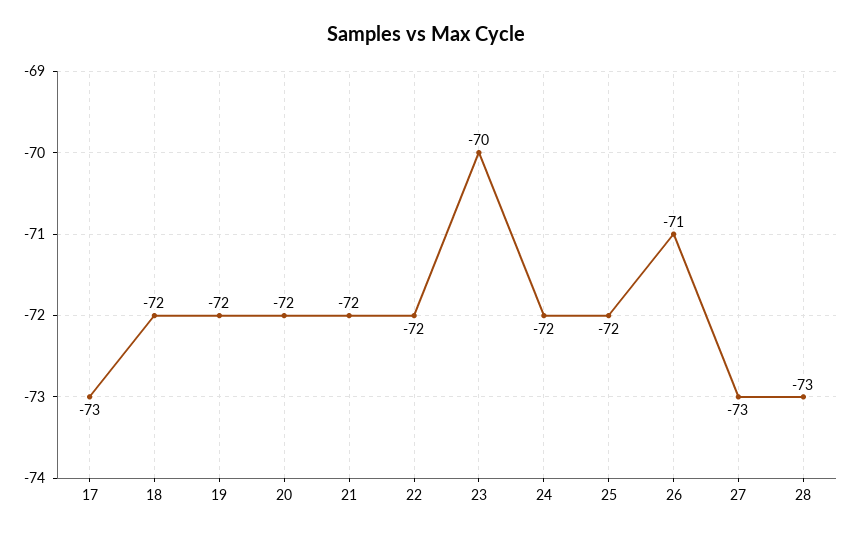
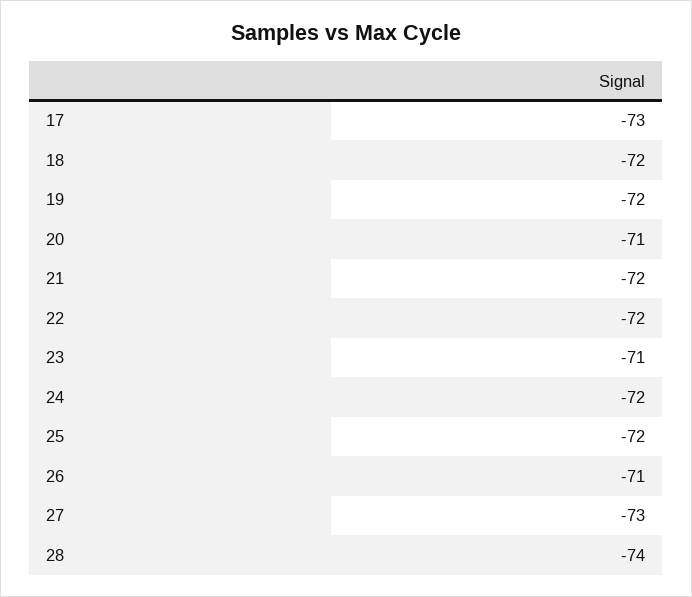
20: -72 -> -71
23: -70 -> -71
28: -73 -> -74

